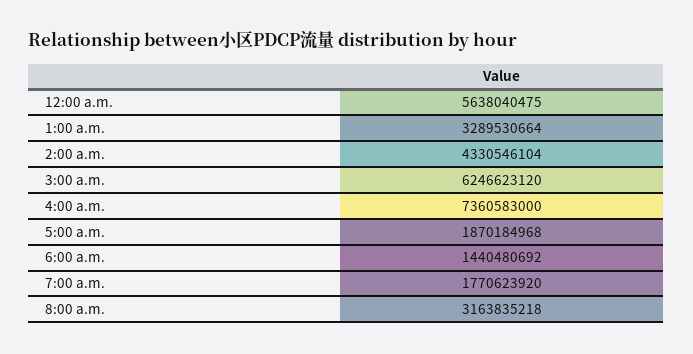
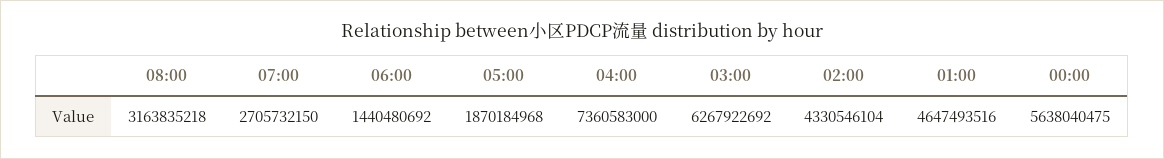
1:00 a.m.: 3289530664 -> 4647493516
3:00 a.m.: 6246623120 -> 6267922692
7:00 a.m.: 1770623920 -> 2705732150

